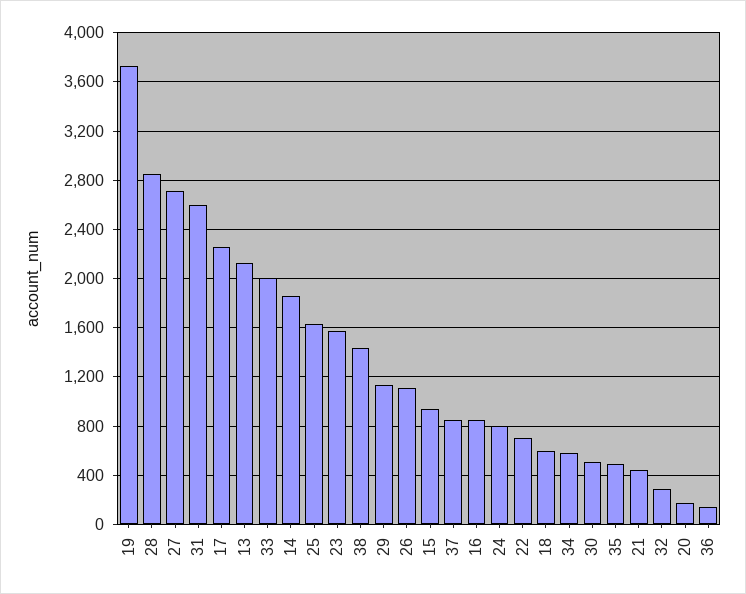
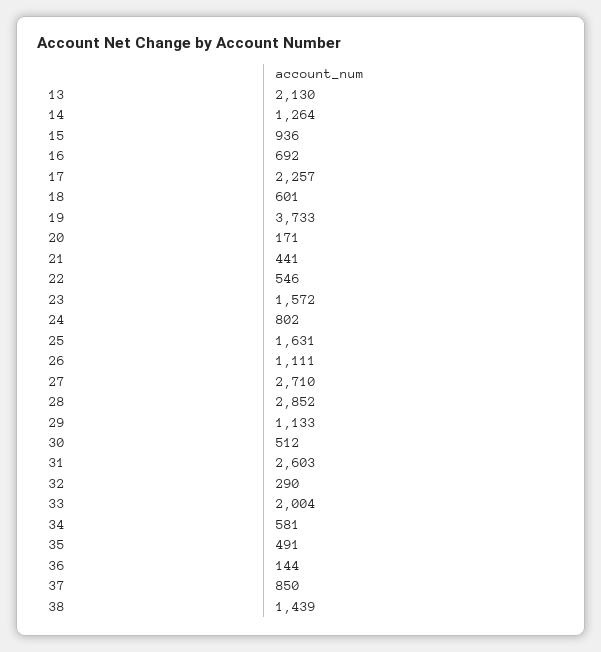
14: 1850 -> 1264
16: 850 -> 692
22: 700 -> 546

